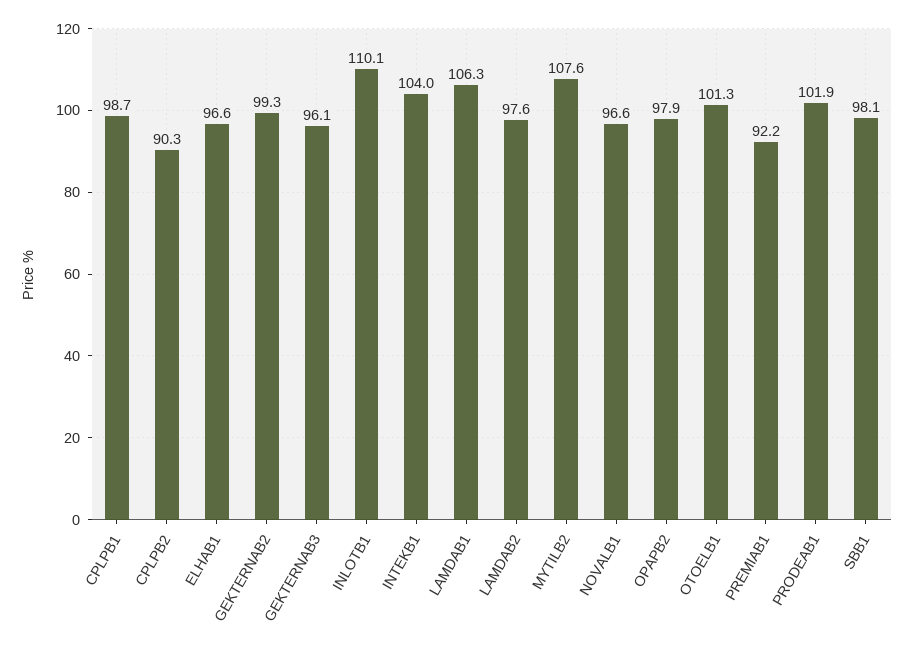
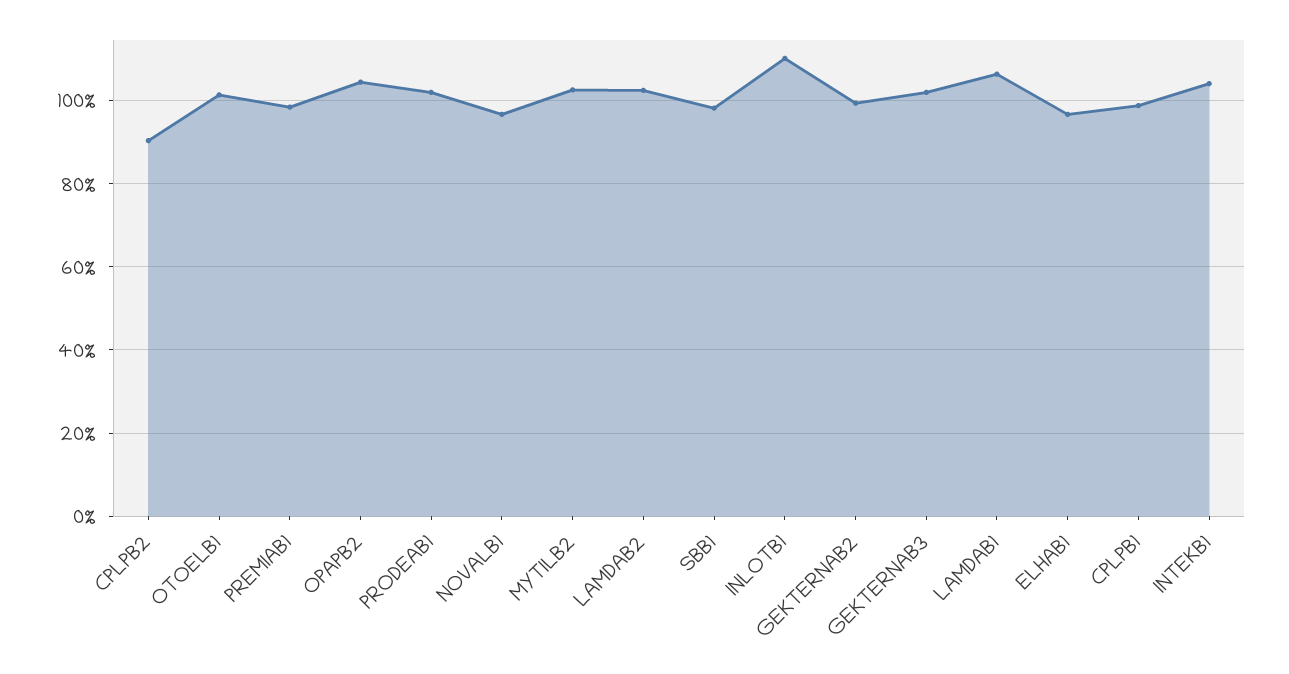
GEKTERNAB3: 96.1 -> 102
LAMDAB2: 97.6 -> 102
MYTILB2: 107.6 -> 102
OPAPB2: 97.9 -> 104
PREMIAB1: 92.2 -> 98

